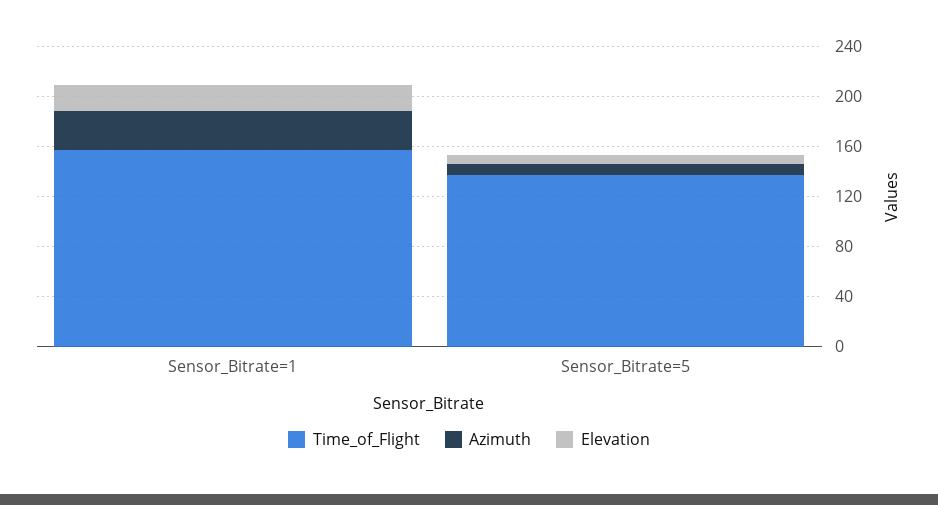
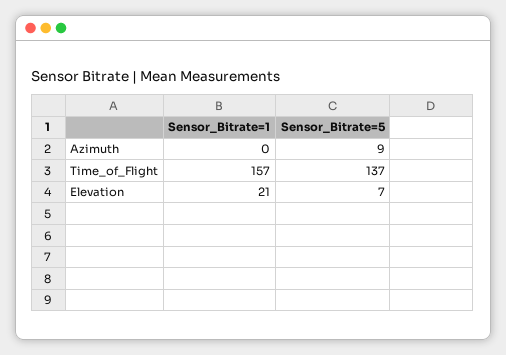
Azimuth, Sensor_Bitrate=1: 30 -> 0

